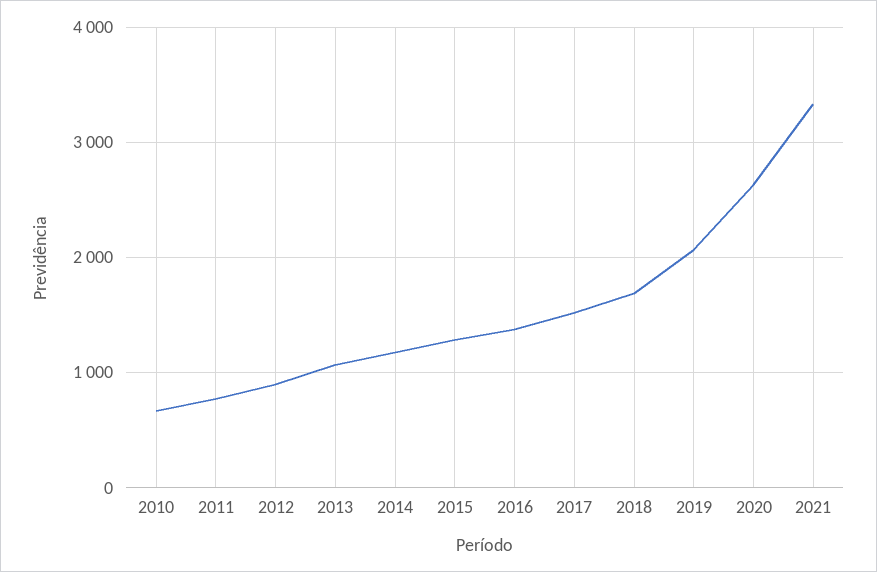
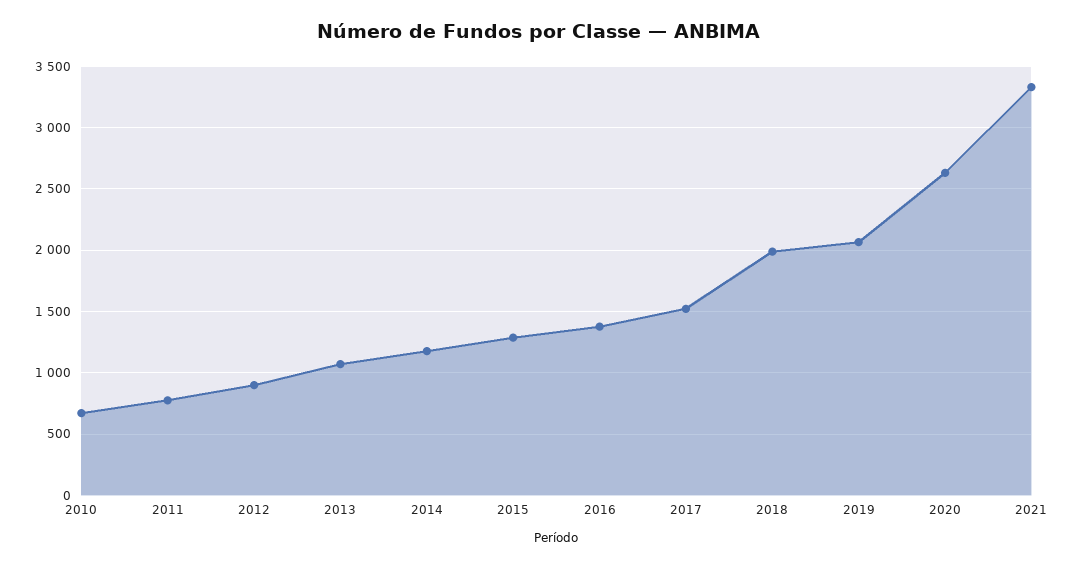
2018: 1700 -> 2000

